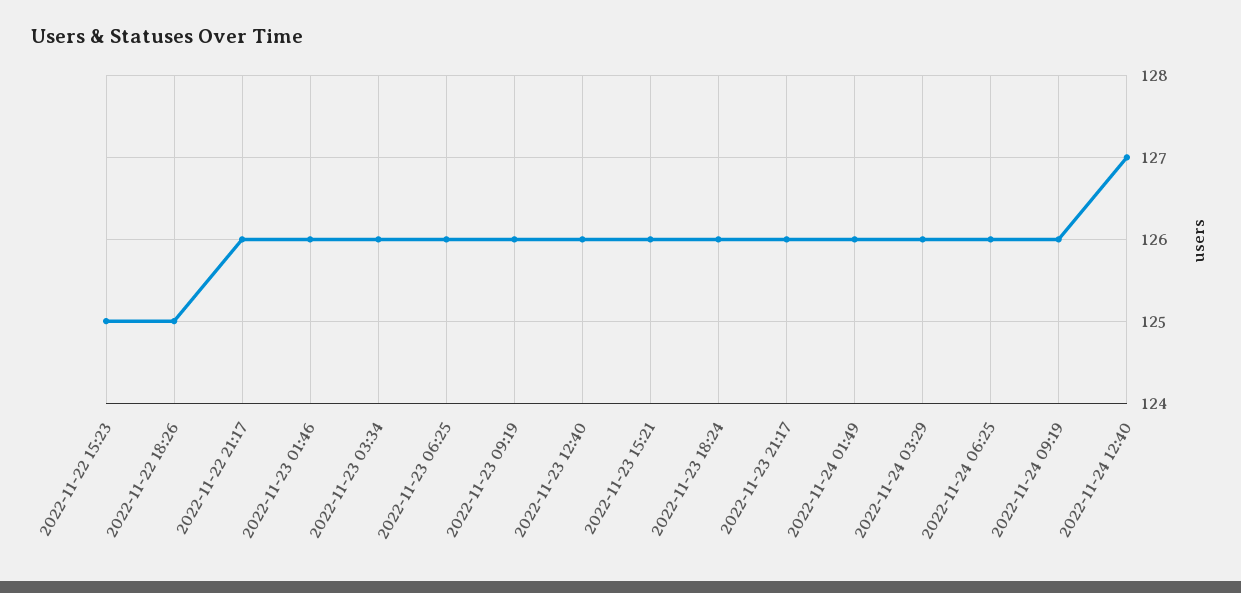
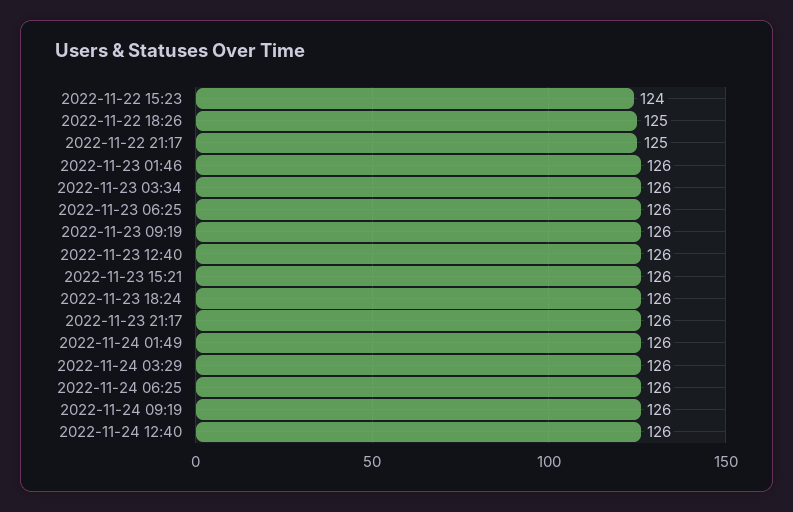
2022-11-22 15:23: 125 -> 124
2022-11-22 21:17: 126 -> 125
2022-11-24 12:40: 127 -> 126

